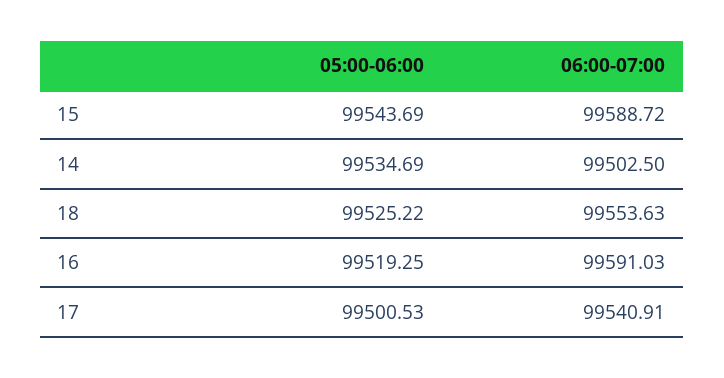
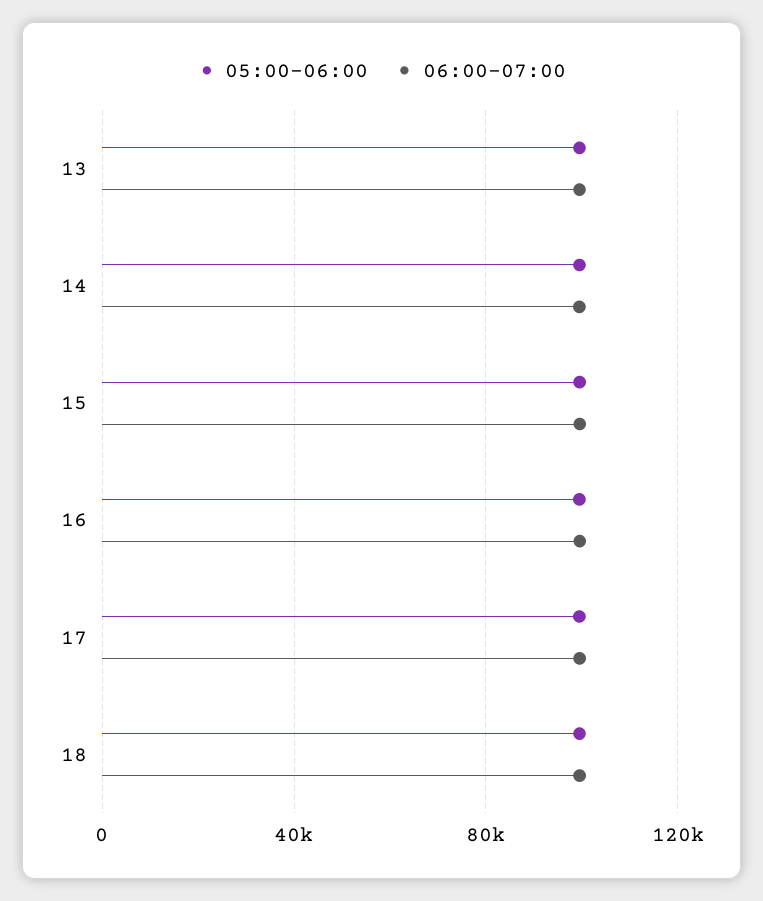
05:00-06:00, 13: none -> 100000
06:00-07:00, 13: none -> 100000

